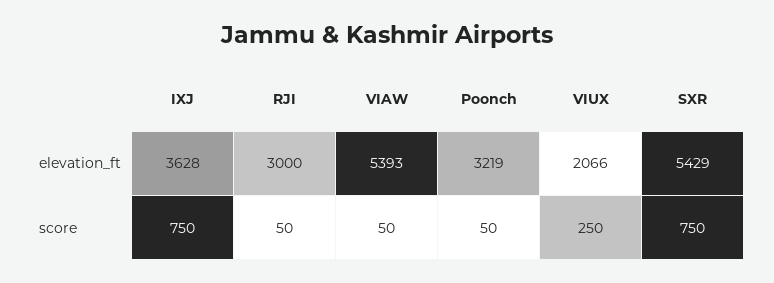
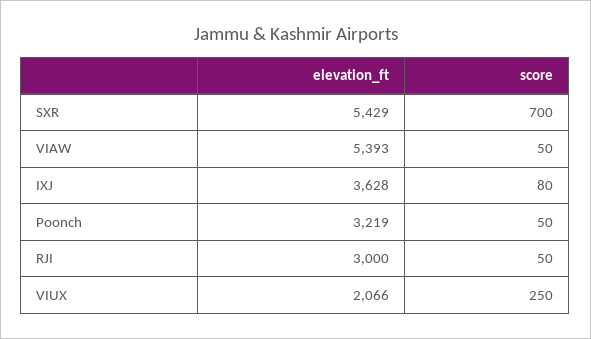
IXJ, score: 750 -> 80
SXR, score: 750 -> 700

